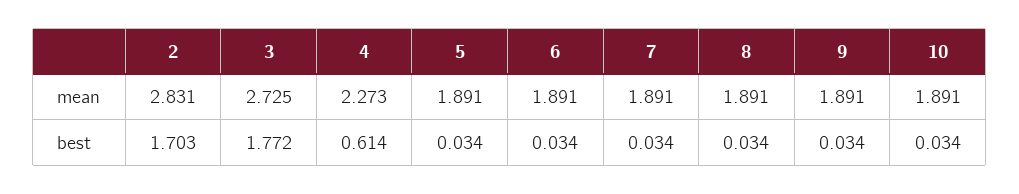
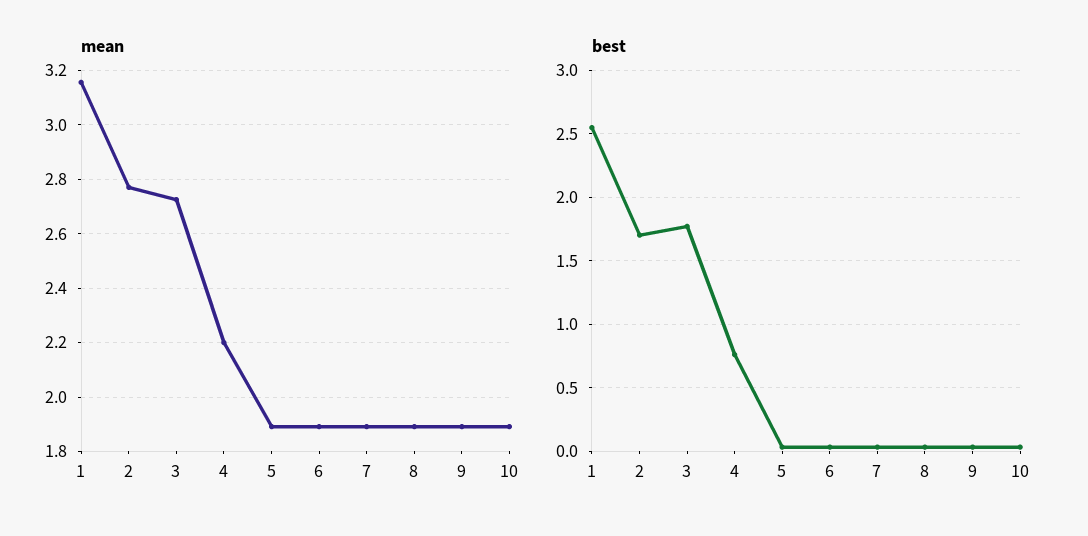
mean, 2: 2.831 -> 2.775
mean, 4: 2.273 -> 2.2
best, 4: 0.614 -> 0.75
mean, 1: none -> 3.15
best, 1: none -> 2.55

